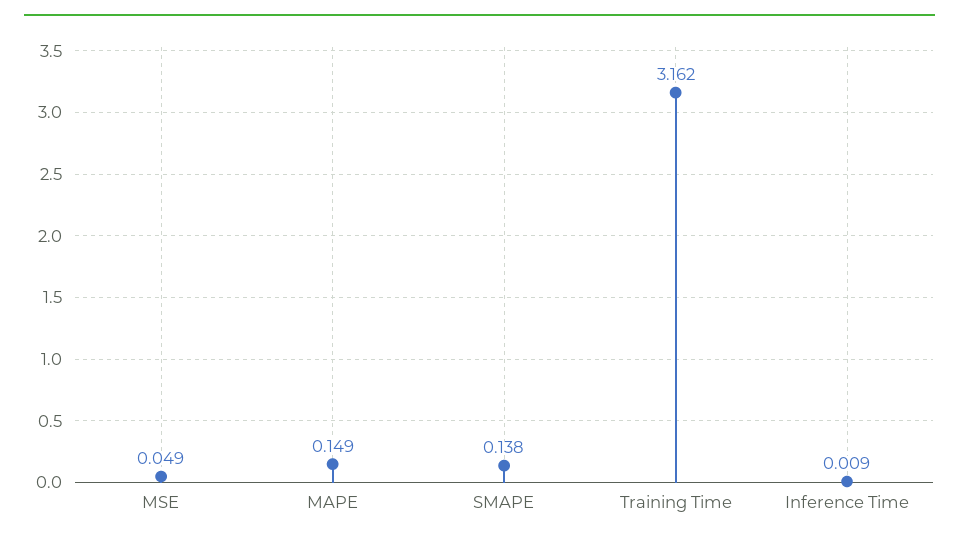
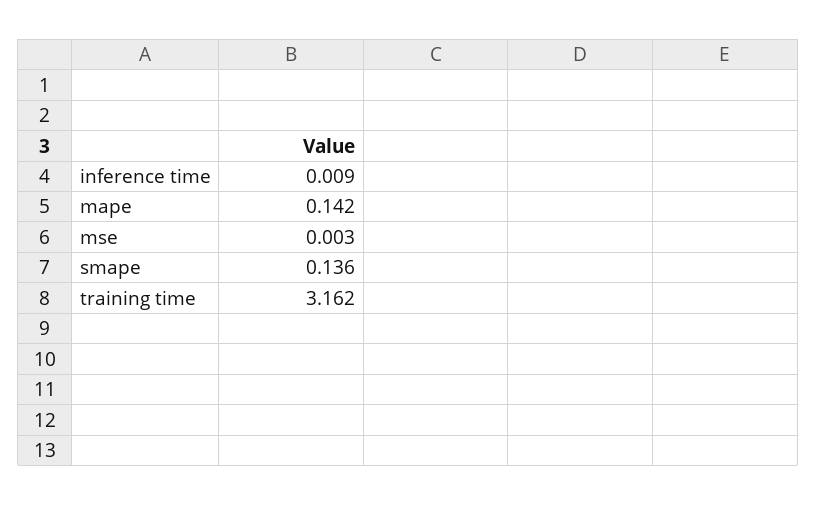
MSE: 0.049 -> 0.003
MAPE: 0.149 -> 0.142
SMAPE: 0.138 -> 0.136

